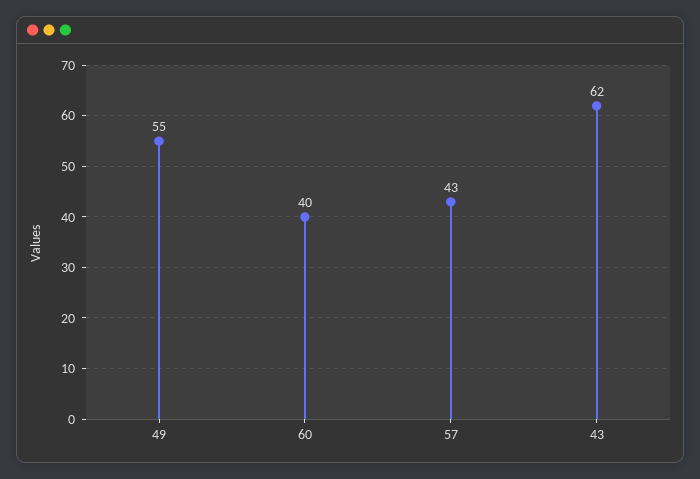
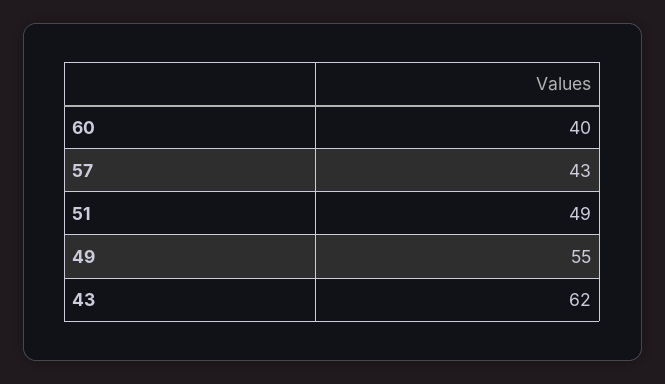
51: none -> 49

